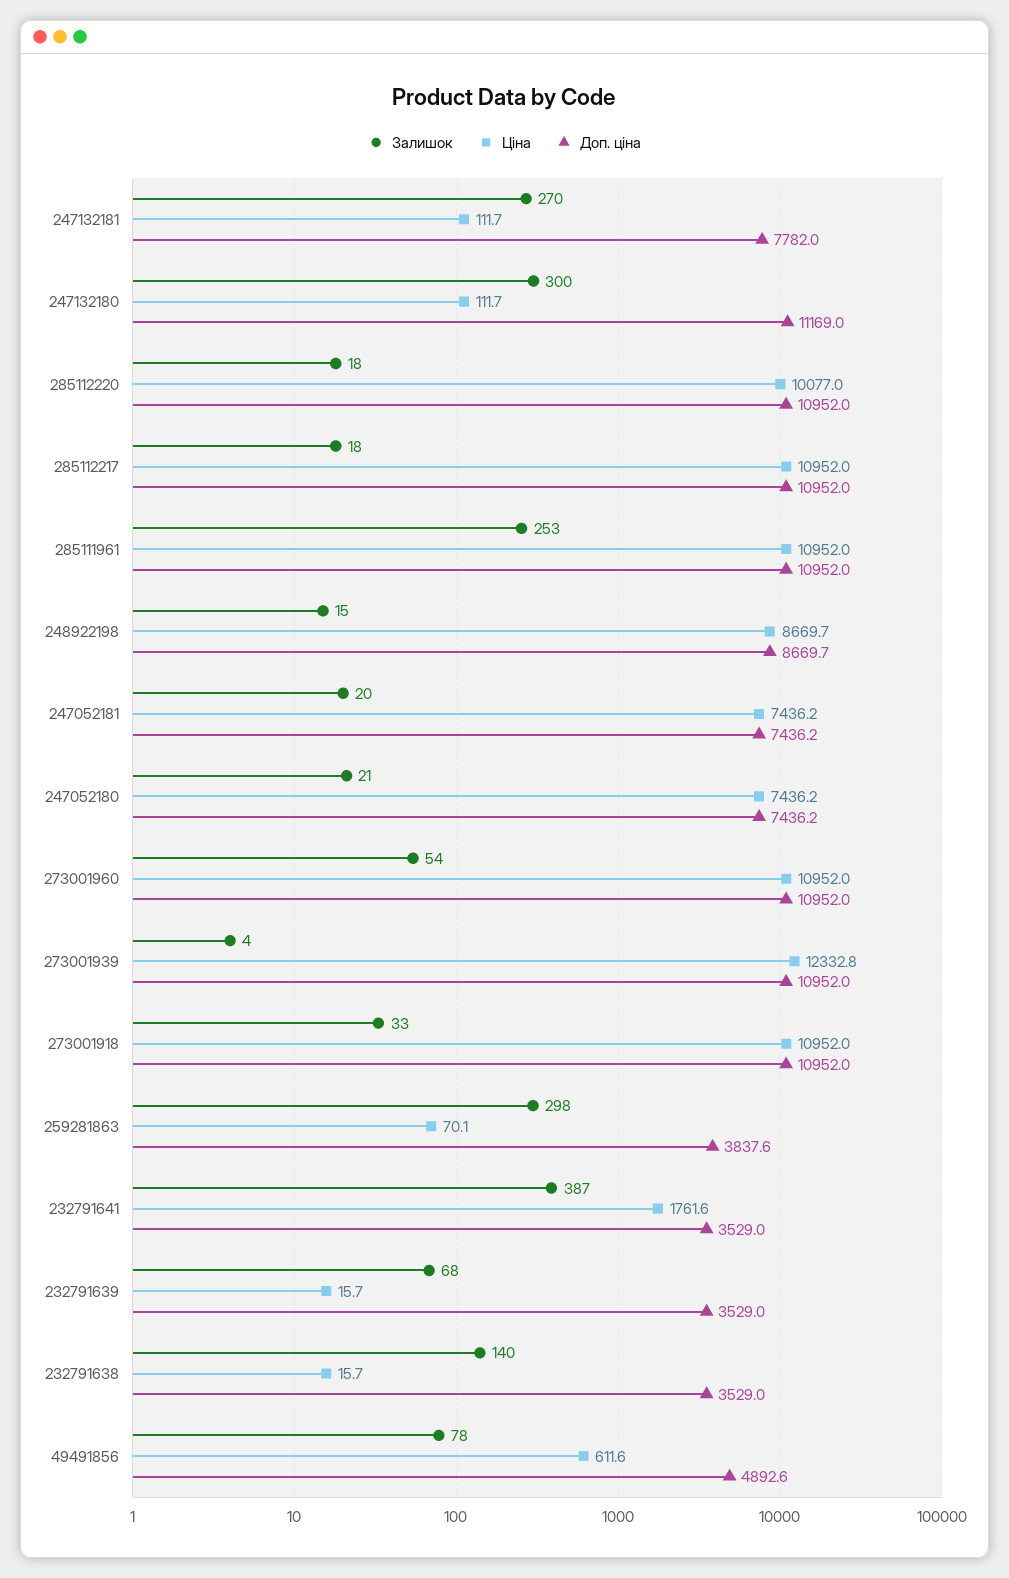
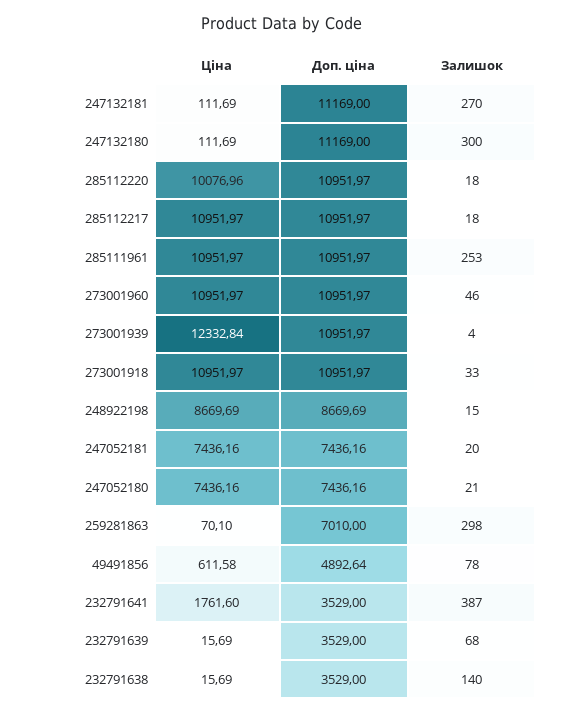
Доп. ціна, 247132181: 7782 -> 11169
Залишок, 273001960: 54 -> 46
Доп. ціна, 259281863: 3837.6 -> 7010

